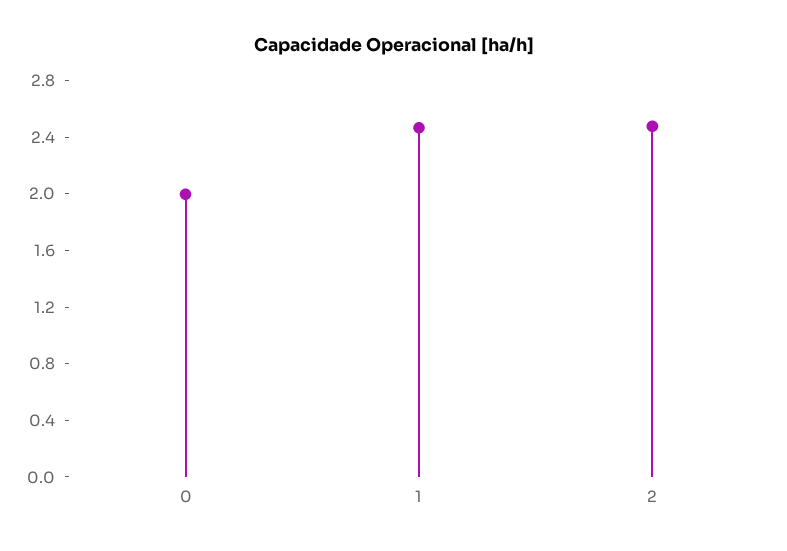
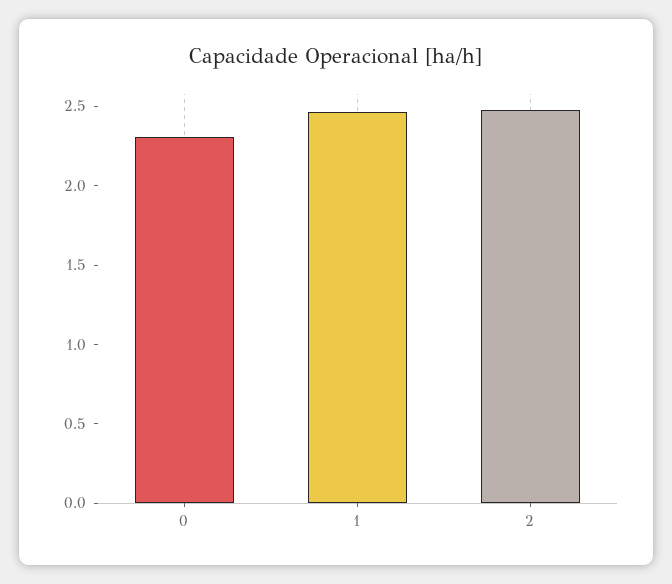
0: 2 -> 2.3

